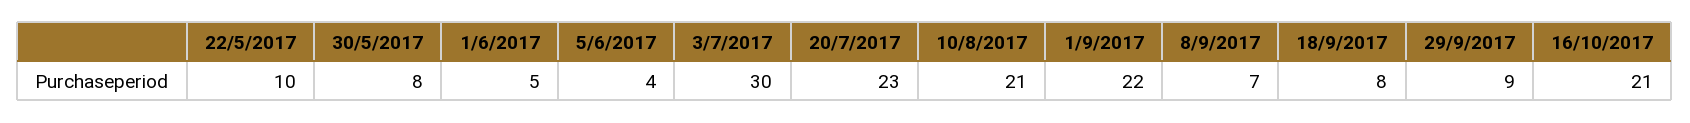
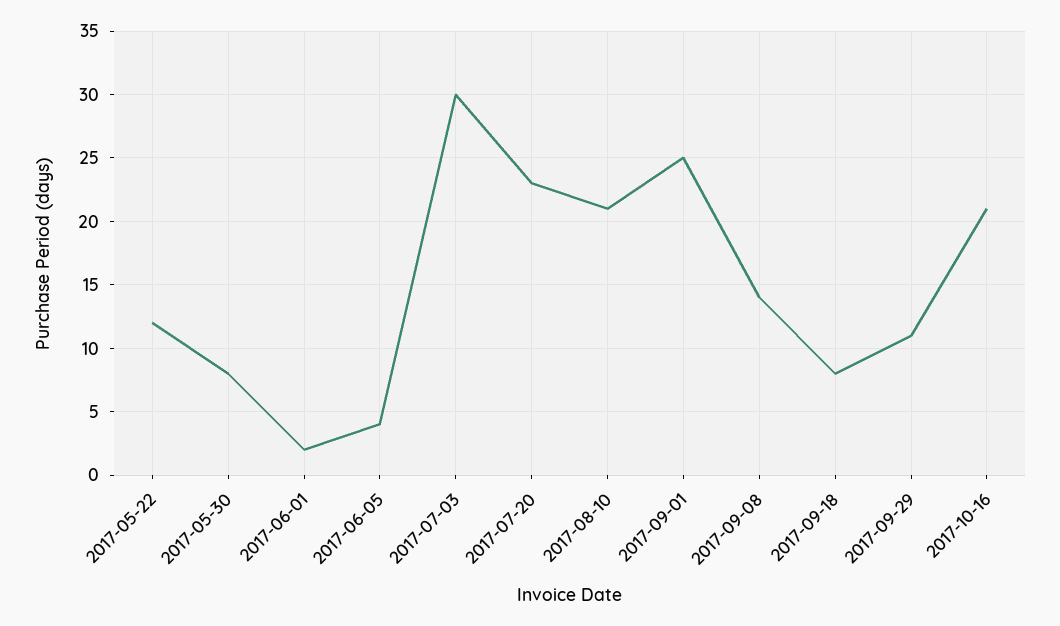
22/5/2017: 10 -> 12
1/6/2017: 5 -> 2
1/9/2017: 22 -> 25
8/9/2017: 7 -> 14
29/9/2017: 9 -> 11

